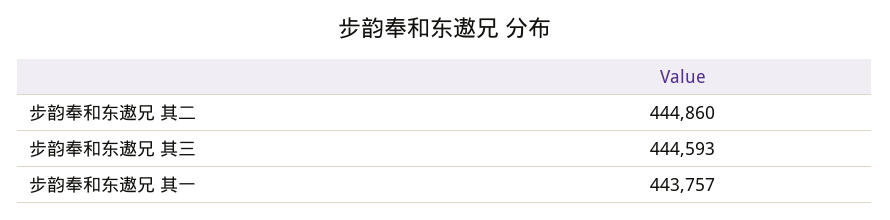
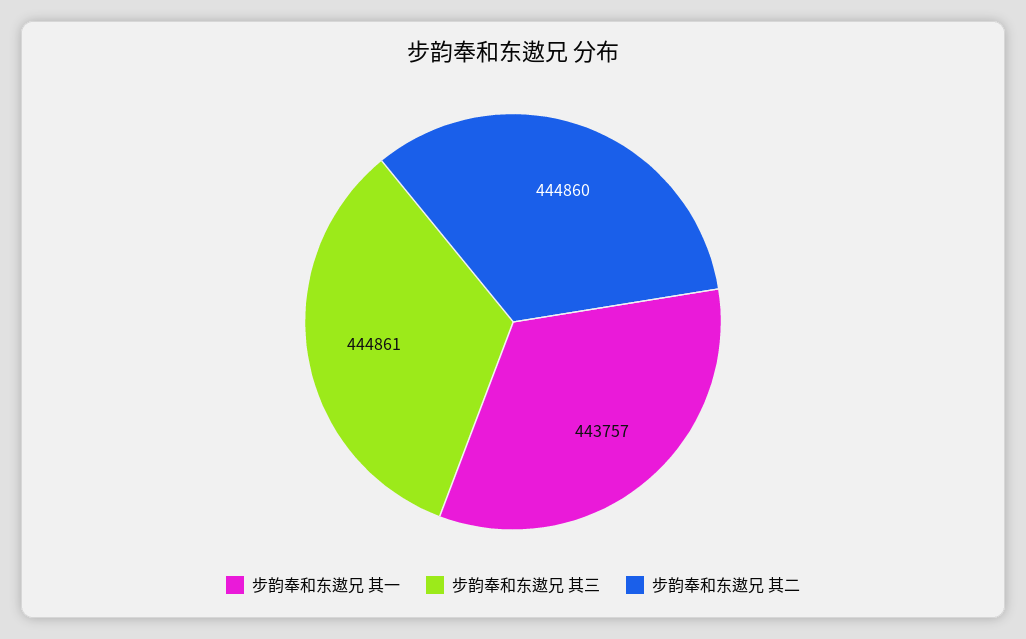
步韵奉和东遨兄 其三: 444593 -> 444861

